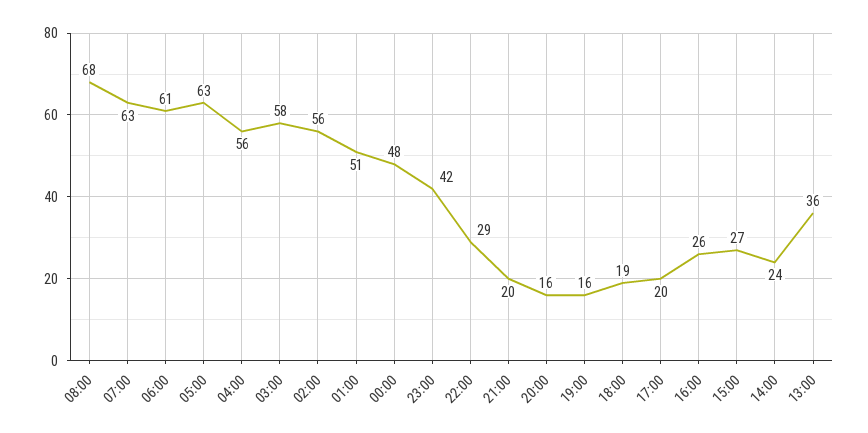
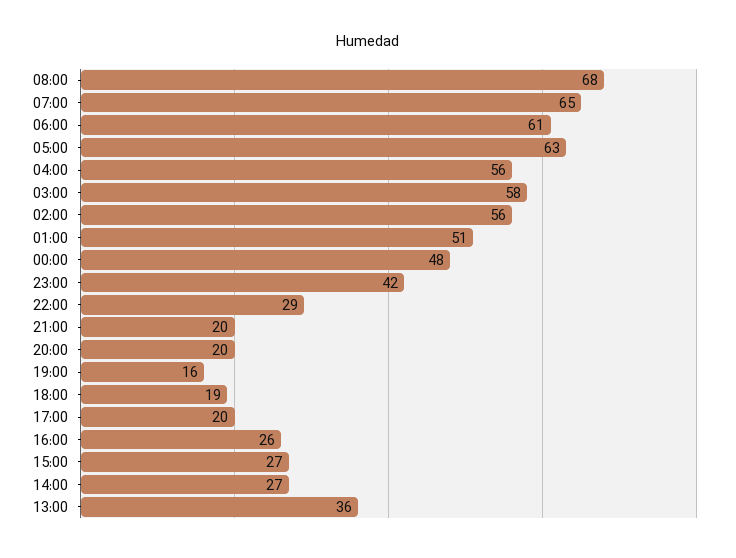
07:00: 63 -> 65
20:00: 16 -> 20
14:00: 24 -> 27

